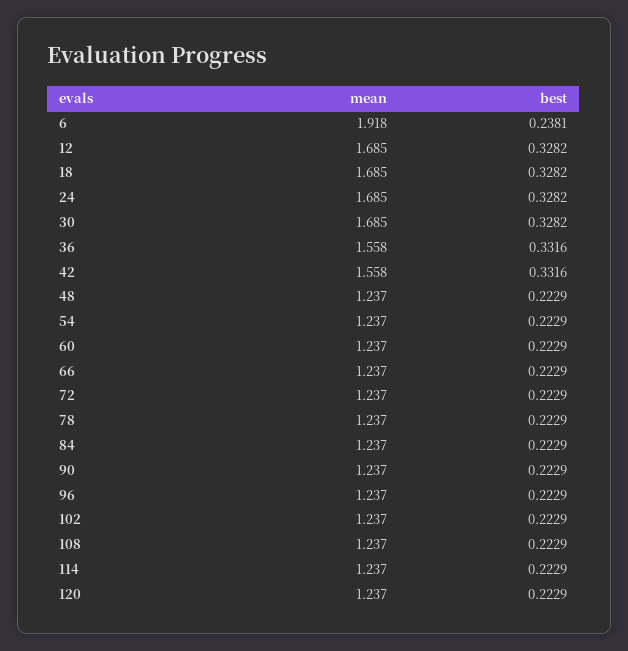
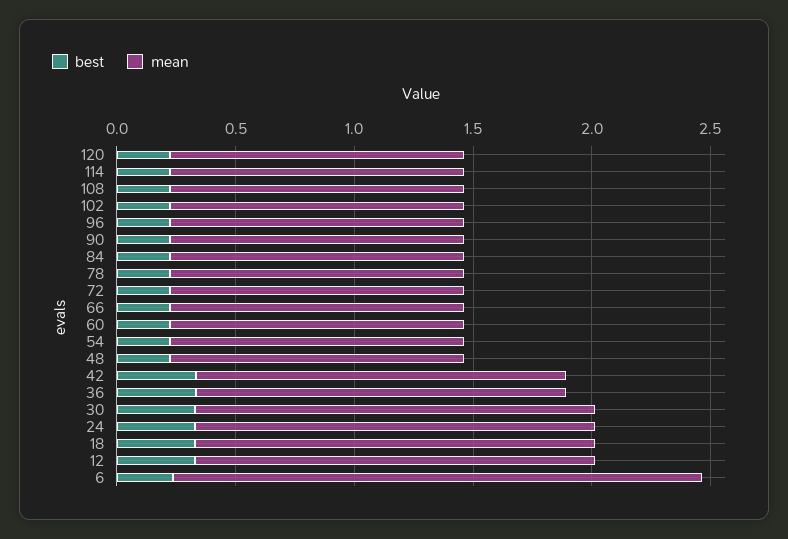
mean, 6: 1.918 -> 2.2

